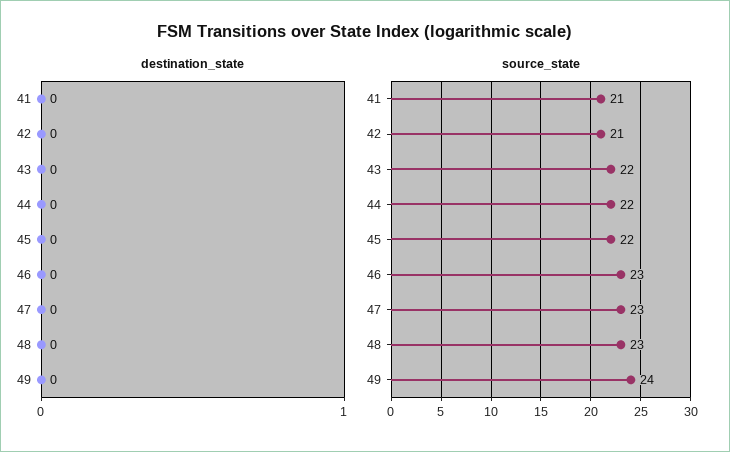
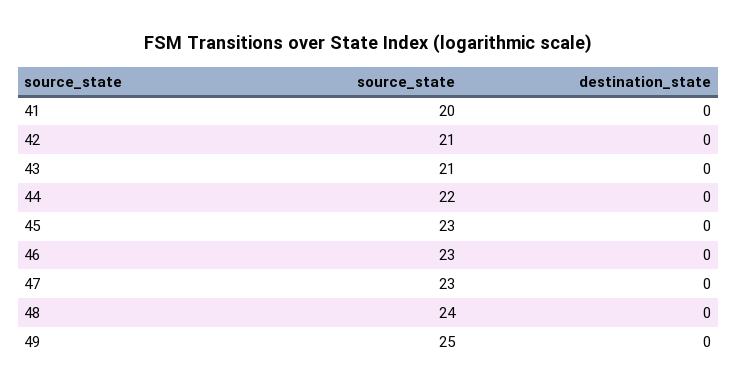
source_state, 41: 21 -> 20
source_state, 43: 22 -> 21
source_state, 45: 22 -> 23
source_state, 48: 23 -> 24
source_state, 49: 24 -> 25

